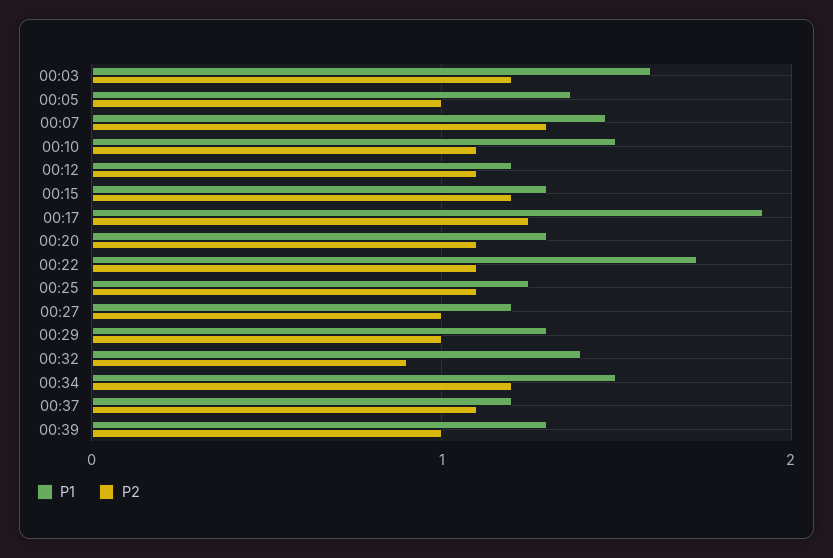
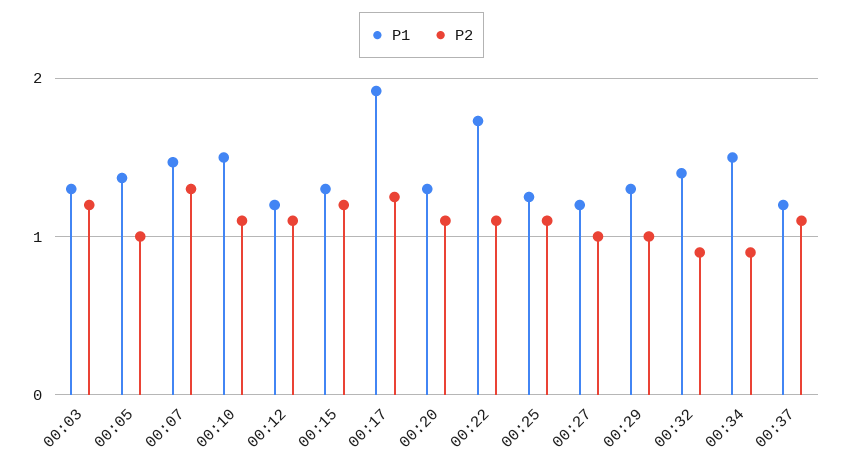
P1, 00:03: 1.6 -> 1.3
P2, 00:34: 1.2 -> 0.9
P1, 00:39: 1.3 -> none
P2, 00:39: 1 -> none

